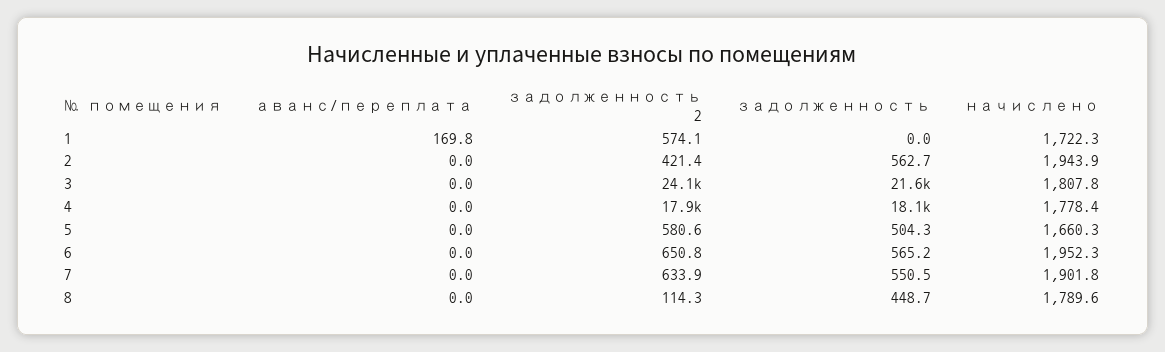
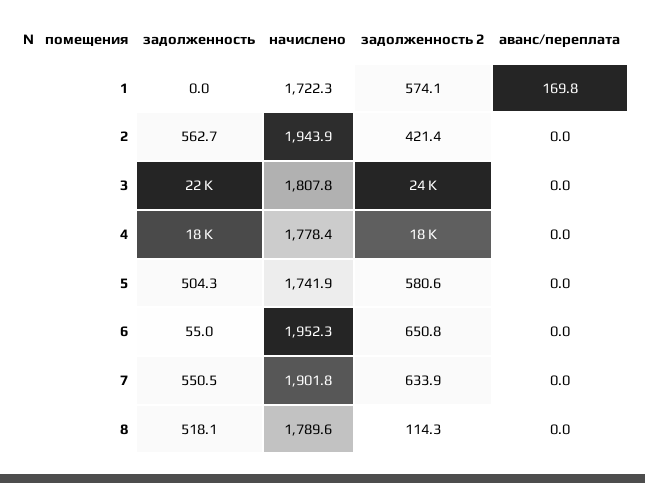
начислено, 5: 1660.3 -> 1741.9
задолженность, 6: 565.2 -> 55
задолженность, 8: 448.7 -> 518.1

